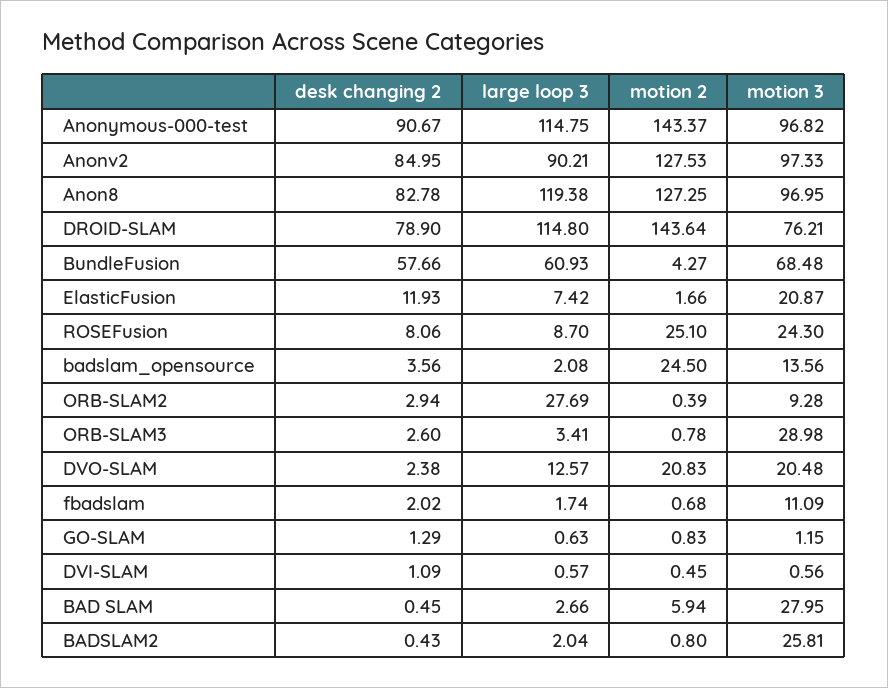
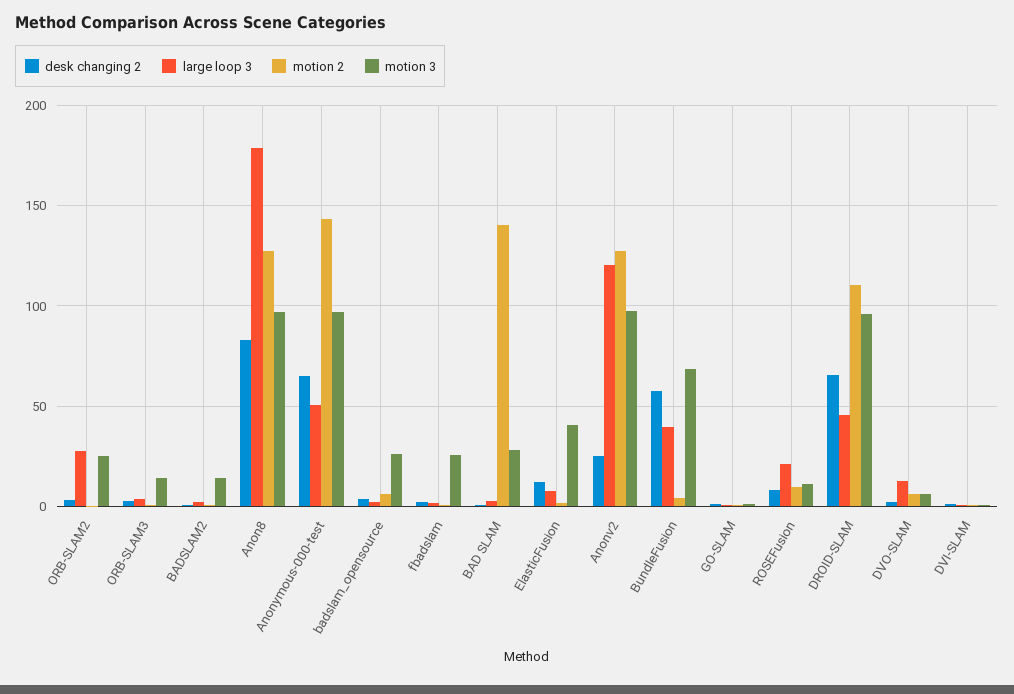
desk changing 2, Anonymous-000-test: 90.67 -> 65
large loop 3, Anonymous-000-test: 114.75 -> 50
desk changing 2, Anonv2: 84.95 -> 25
large loop 3, Anonv2: 90.21 -> 120
large loop 3, Anon8: 119.38 -> 180
desk changing 2, DROID-SLAM: 78.9 -> 65
large loop 3, DROID-SLAM: 114.8 -> 45
motion 2, DROID-SLAM: 143.64 -> 110
motion 3, DROID-SLAM: 76.21 -> 95
large loop 3, BundleFusion: 60.93 -> 40
motion 3, ElasticFusion: 20.87 -> 40
large loop 3, ROSEFusion: 8.7 -> 20
motion 2, ROSEFusion: 25.1 -> 10
motion 3, ROSEFusion: 24.3 -> 10
motion 2, badslam_opensource: 24.5 -> 5
motion 3, badslam_opensource: 13.56 -> 25
motion 3, ORB-SLAM2: 9.28 -> 25
motion 3, ORB-SLAM3: 28.98 -> 15
motion 2, DVO-SLAM: 20.83 -> 5
motion 3, DVO-SLAM: 20.48 -> 5
motion 3, fbadslam: 11.09 -> 25
motion 2, BAD SLAM: 5.94 -> 140
motion 3, BADSLAM2: 25.81 -> 15

